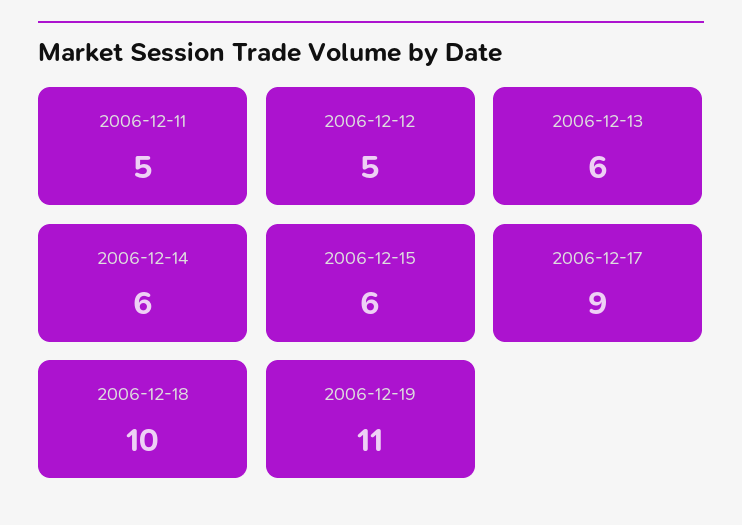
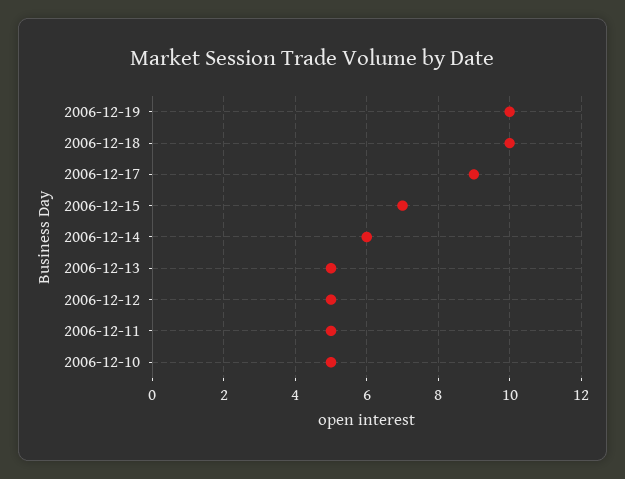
2006-12-13: 6 -> 5
2006-12-15: 6 -> 7
2006-12-19: 11 -> 10
2006-12-10: none -> 5

